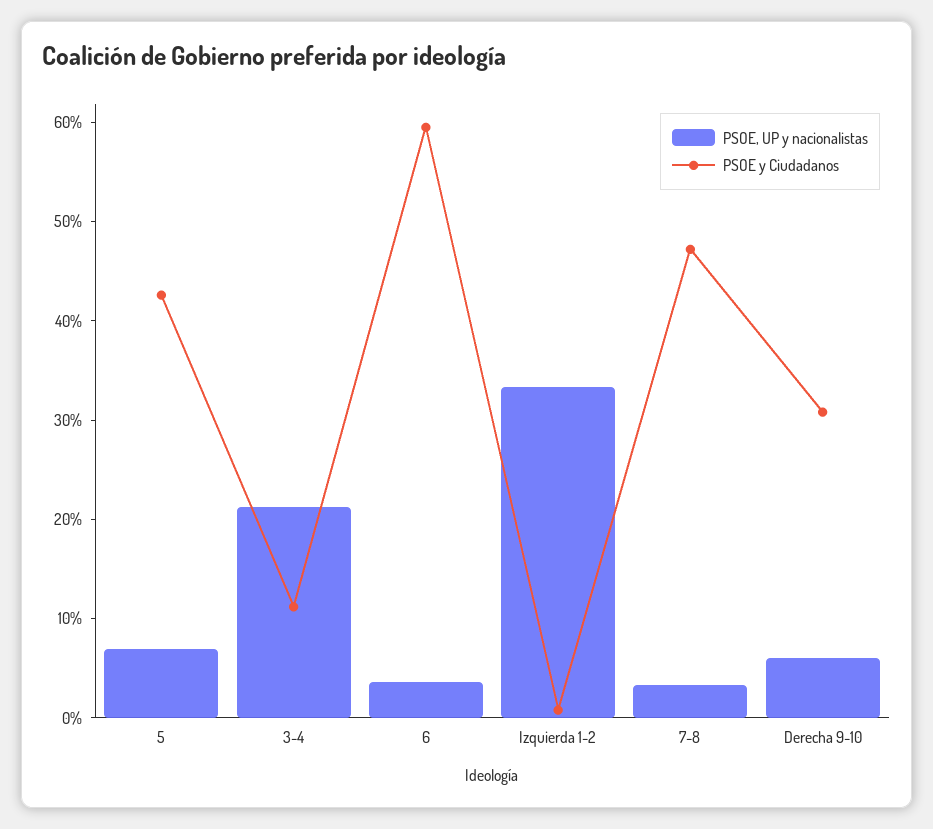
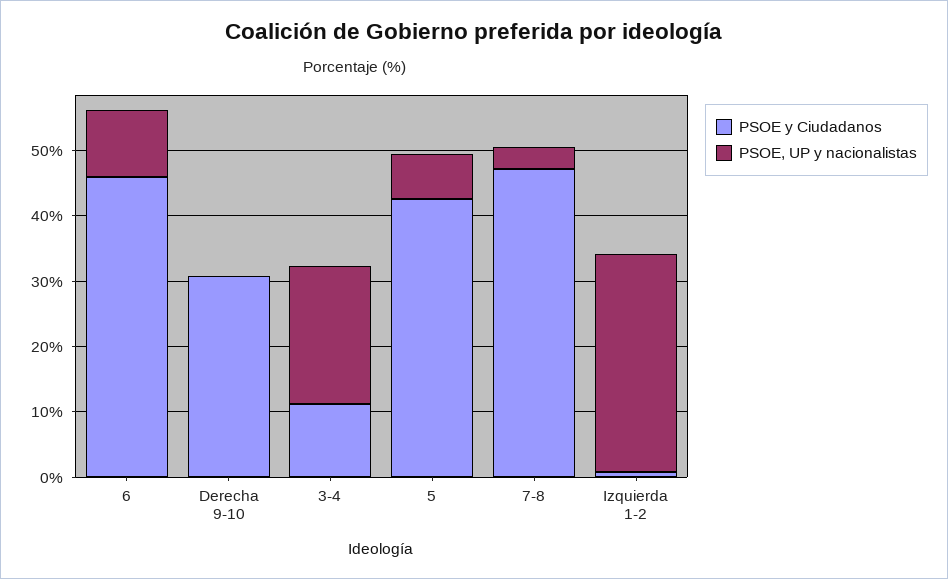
PSOE, UP y nacionalistas, 6: 4 -> 10
PSOE y Ciudadanos, 6: 60 -> 46
PSOE, UP y nacionalistas, Derecha 9-10: 6 -> 0

